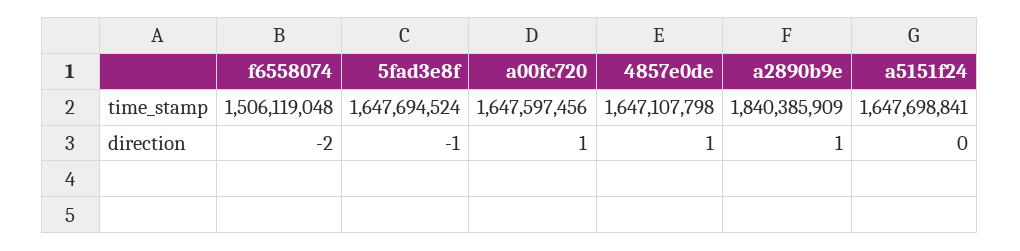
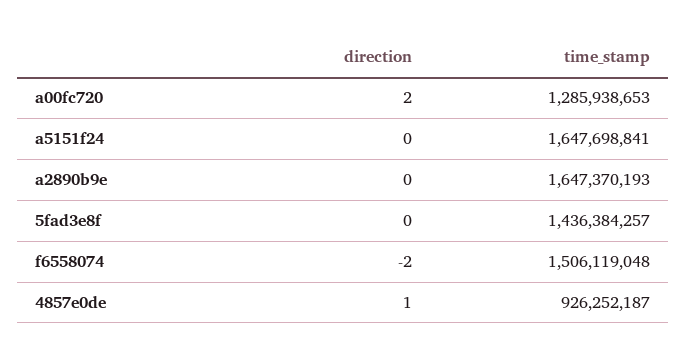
5fad3e8f, time_stamp: 1647694524 -> 1436384257
a00fc720, time_stamp: 1647597456 -> 1285938653
4857e0de, time_stamp: 1647107798 -> 926252187
a2890b9e, time_stamp: 1840385909 -> 1647370193
5fad3e8f, direction: -1 -> 0
a00fc720, direction: 1 -> 2
a2890b9e, direction: 1 -> 0

